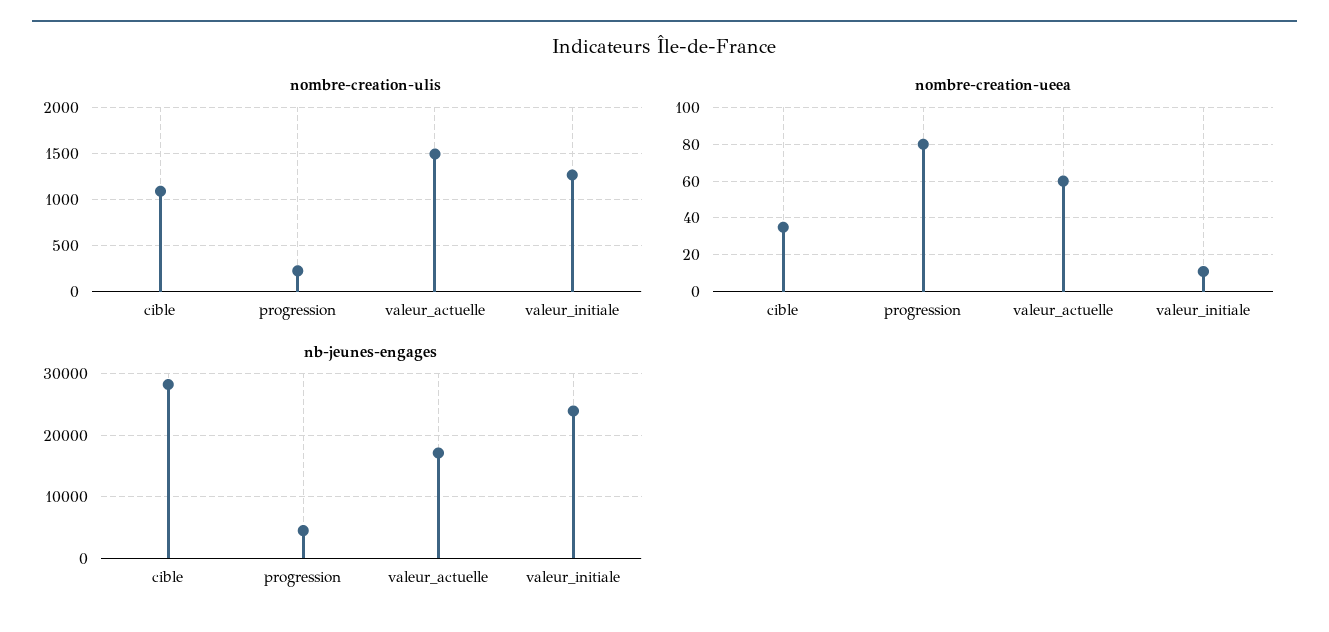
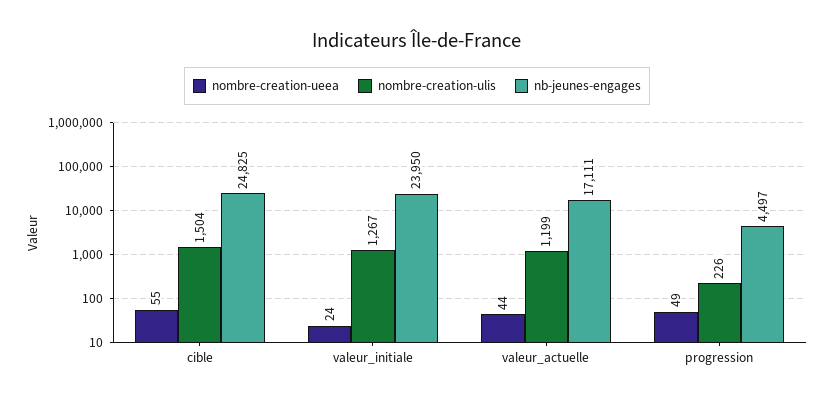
nombre-creation-ulis, cible: 1100 -> 1504
nombre-creation-ulis, valeur_actuelle: 1500 -> 1199
nombre-creation-ueea, cible: 35 -> 55
nombre-creation-ueea, progression: 80 -> 49
nombre-creation-ueea, valeur_actuelle: 60 -> 44
nombre-creation-ueea, valeur_initiale: 10 -> 24
nb-jeunes-engages, cible: 28000 -> 24825

